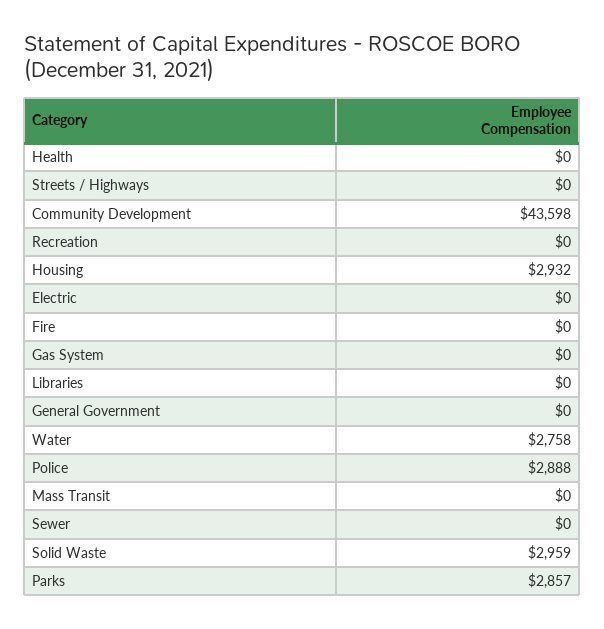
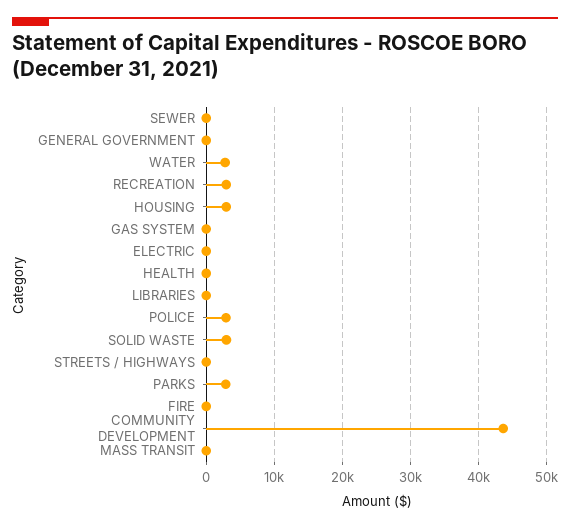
Recreation: 0 -> 3000

